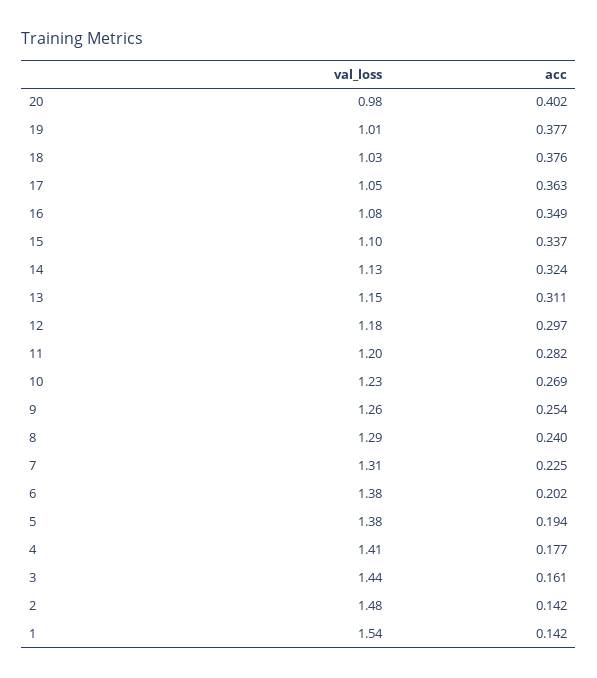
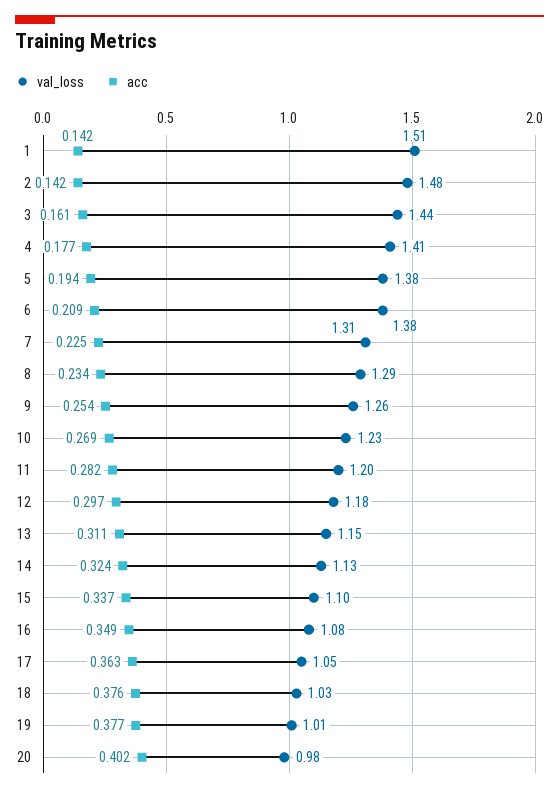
acc, 8: 0.24 -> 0.234
acc, 6: 0.202 -> 0.209
val_loss, 1: 1.54 -> 1.51

